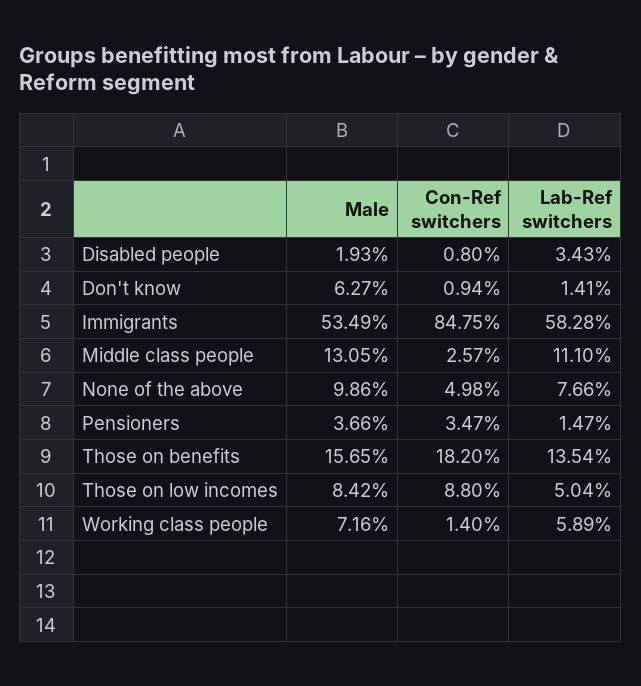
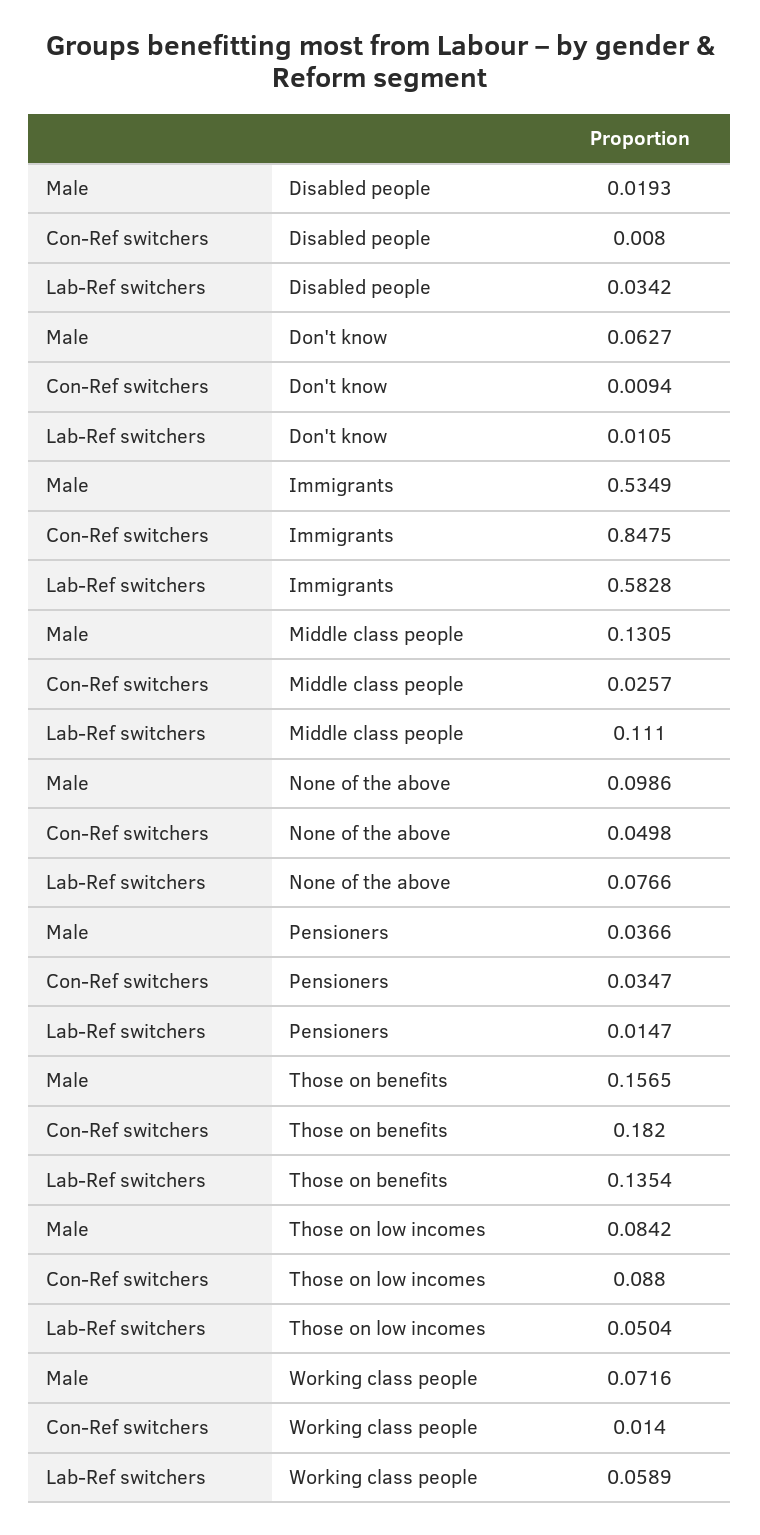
Lab-Ref switchers, Disabled people: 0.0343 -> 0.0342
Lab-Ref switchers, Don't know: 0.0141 -> 0.0105

